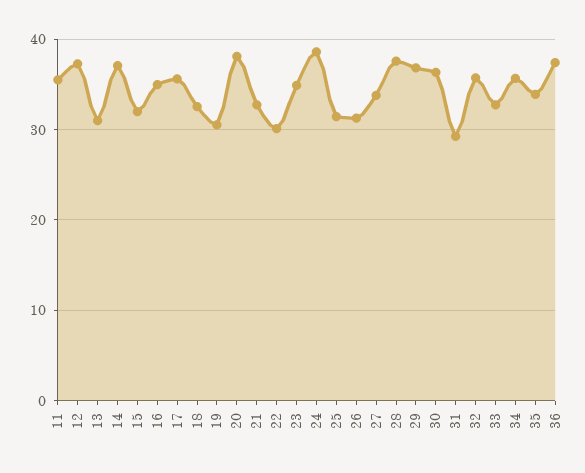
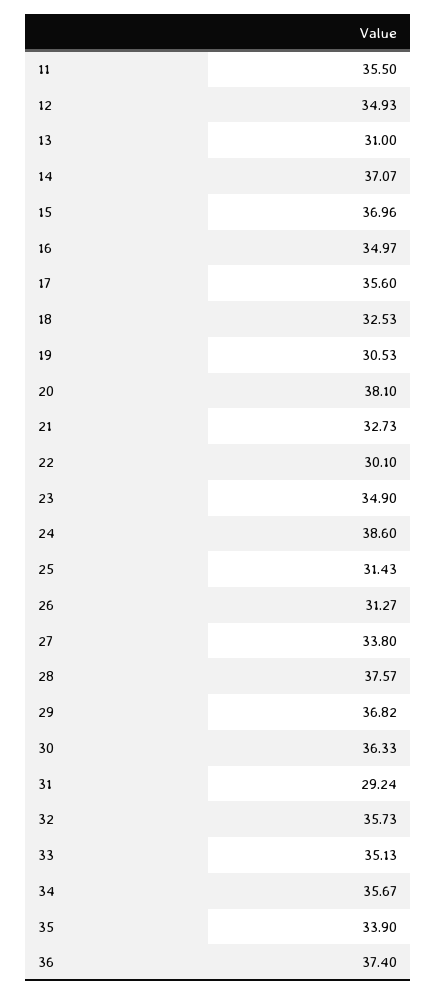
12: 37 -> 34.93
15: 32 -> 36.96
33: 33 -> 35.13

